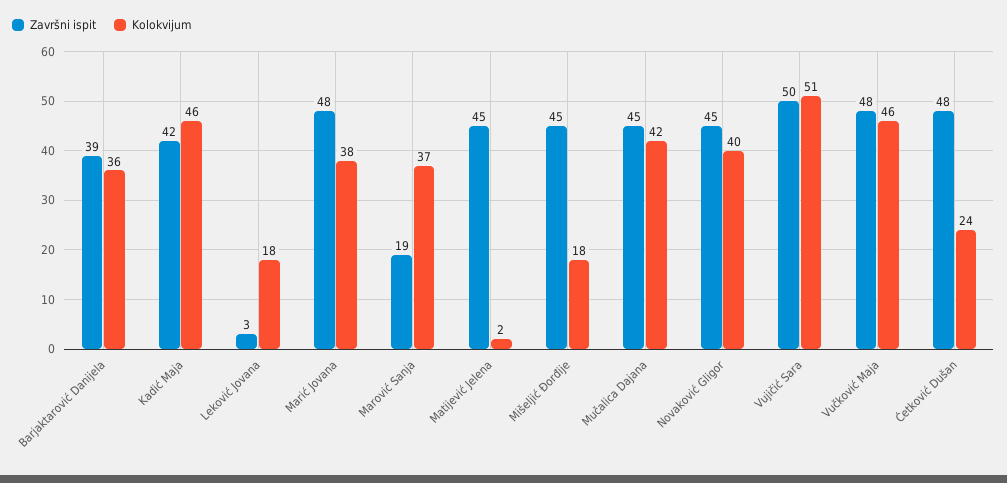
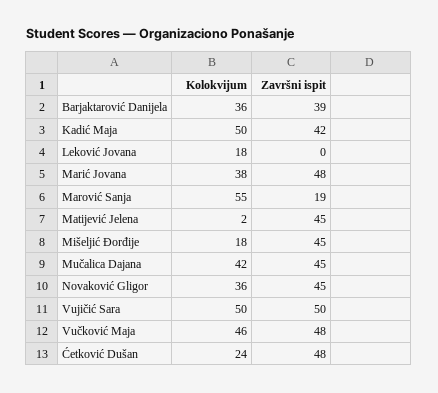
Kolokvijum, Kadić Maja: 46 -> 50
Završni ispit, Leković Jovana: 3 -> 0
Kolokvijum, Marović Sanja: 37 -> 55
Kolokvijum, Novaković Gligor: 40 -> 36
Kolokvijum, Vujičić Sara: 51 -> 50

